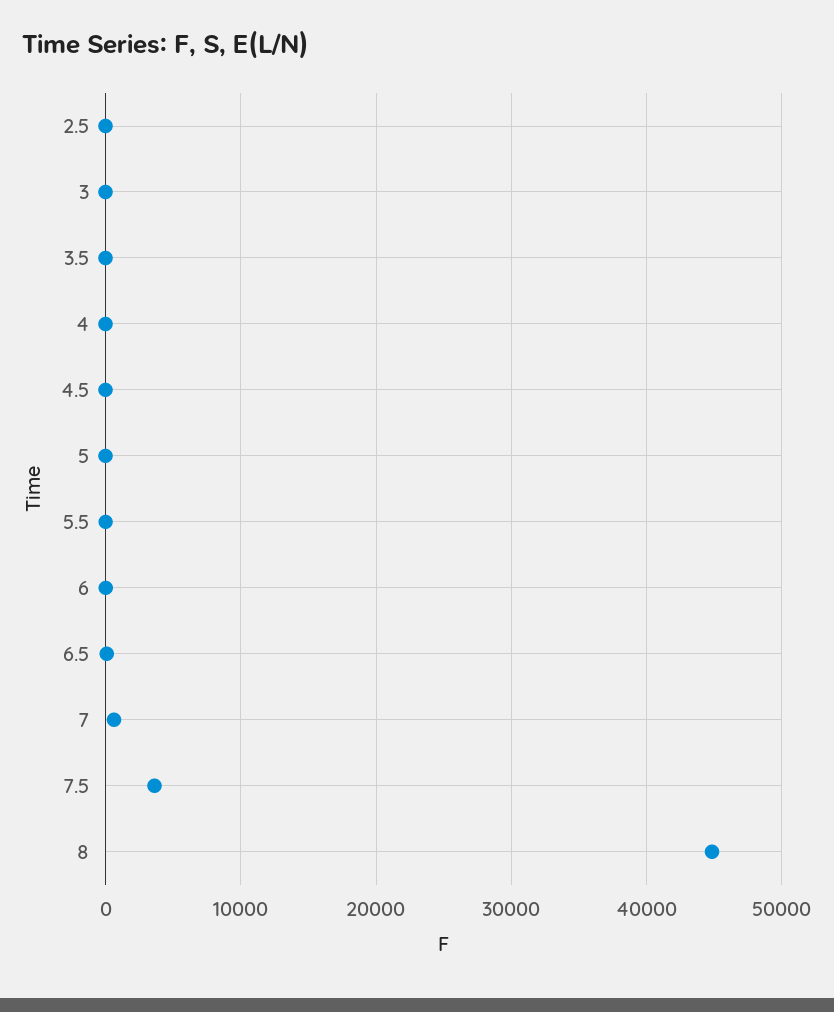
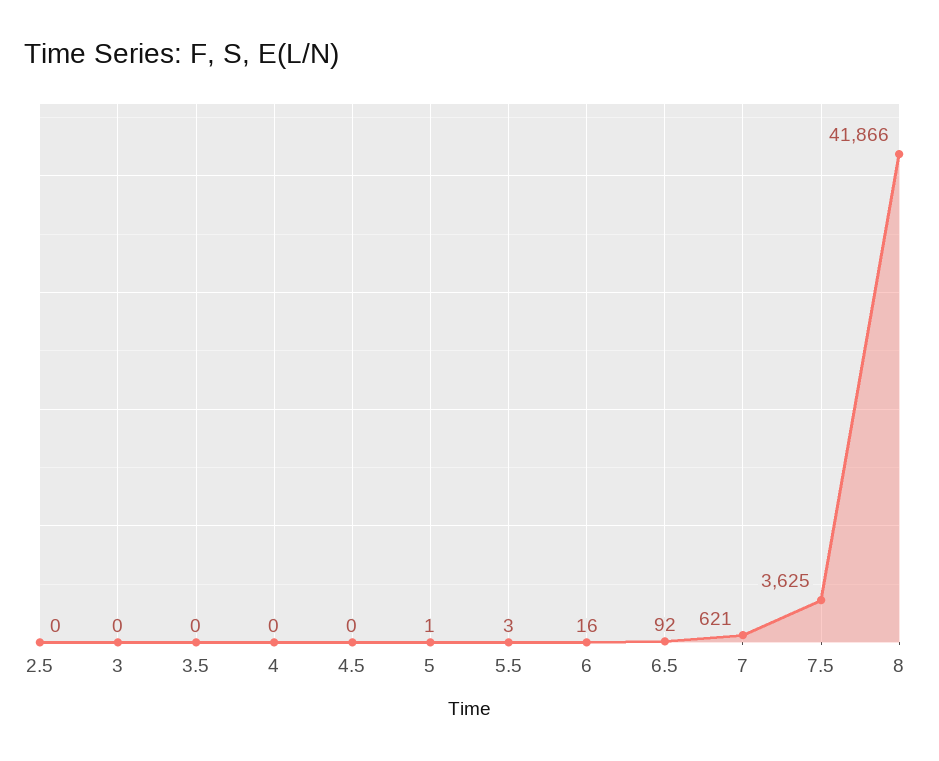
8: 45000 -> 41866

